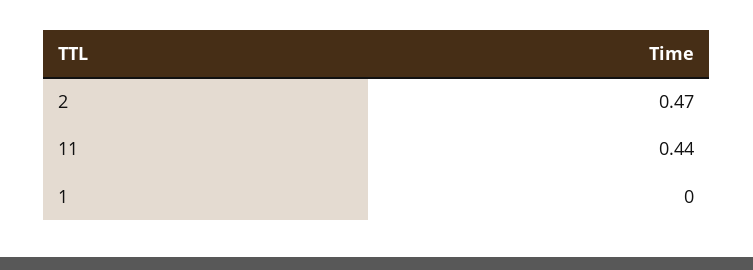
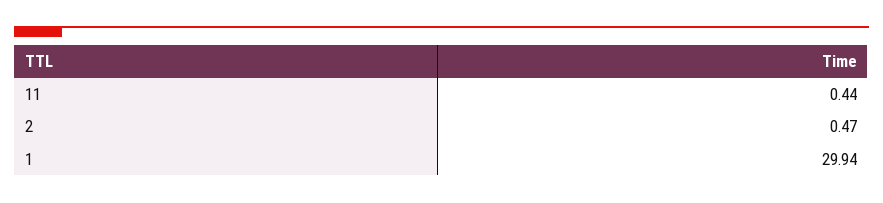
1: 0 -> 29.94

